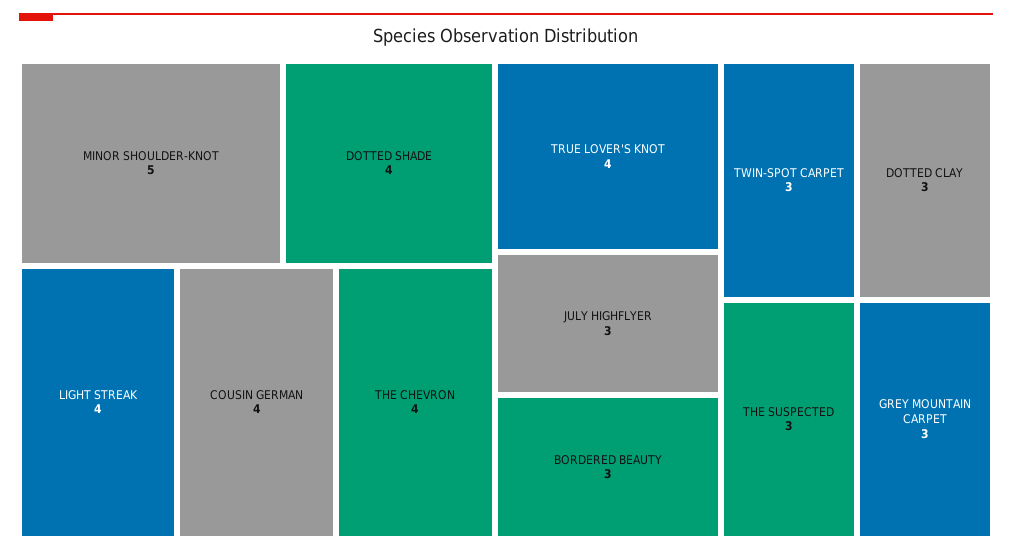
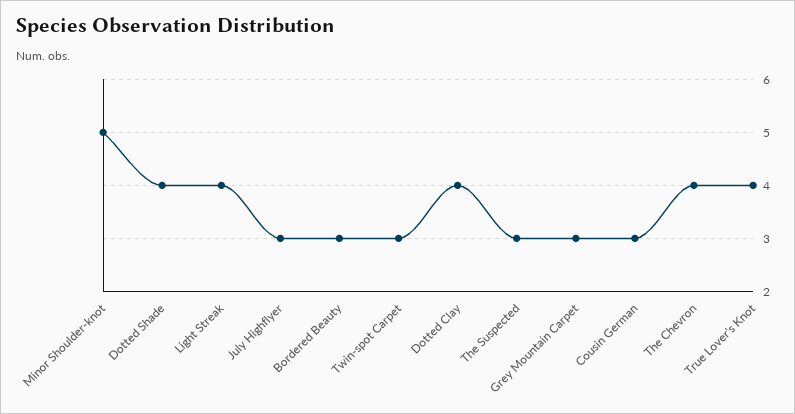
COUSIN GERMAN: 4 -> 3
DOTTED CLAY: 3 -> 4

